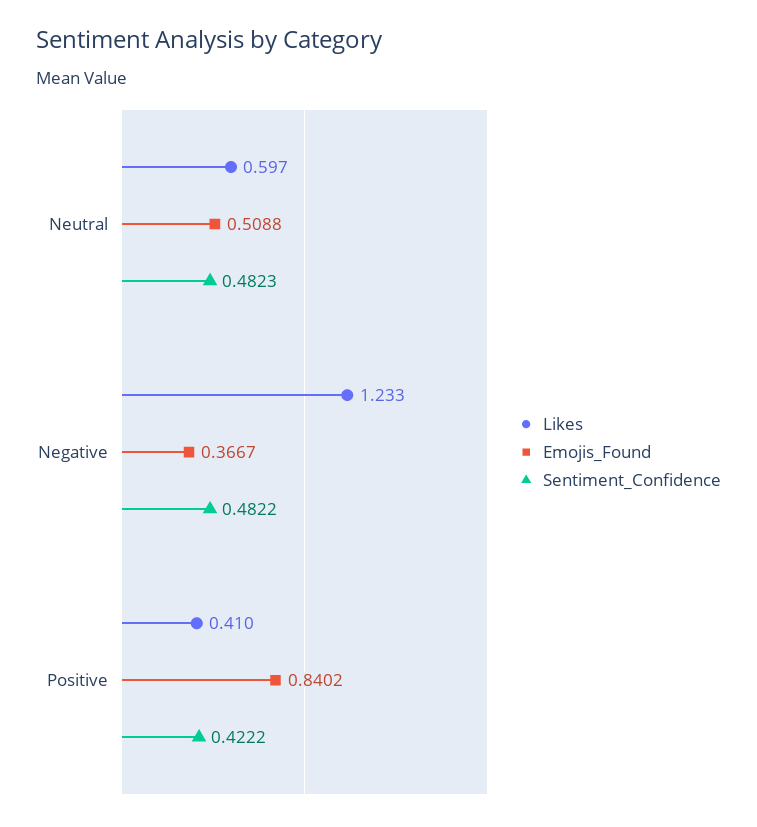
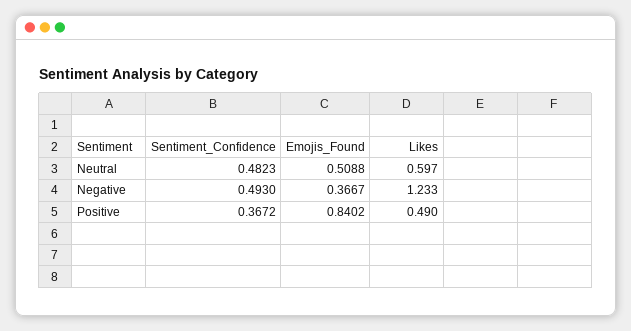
Sentiment_Confidence, Negative: 0.4822 -> 0.493
Likes, Positive: 0.41 -> 0.49
Sentiment_Confidence, Positive: 0.4222 -> 0.3672

